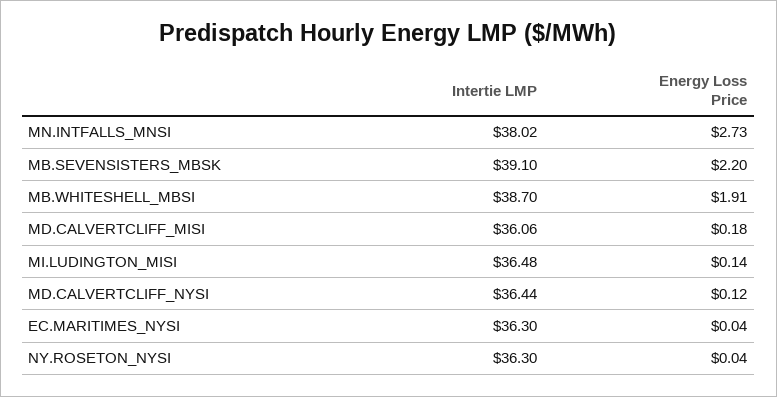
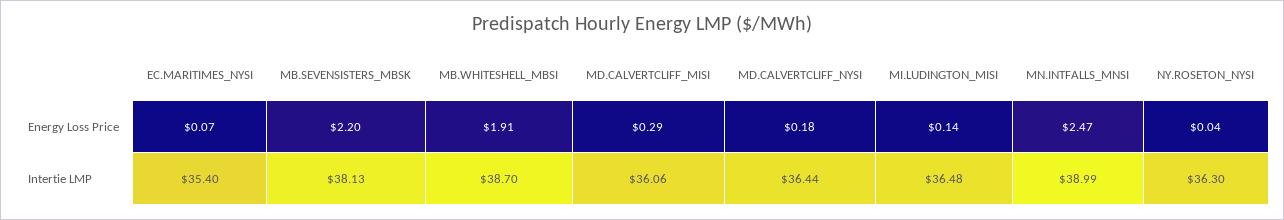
Intertie LMP, MN.INTFALLS_MNSI: 38.02 -> 38.99
Energy Loss Price, MN.INTFALLS_MNSI: 2.73 -> 2.47
Intertie LMP, MB.SEVENSISTERS_MBSK: 39.1 -> 38.13
Energy Loss Price, MD.CALVERTCLIFF_MISI: 0.18 -> 0.29
Energy Loss Price, MD.CALVERTCLIFF_NYSI: 0.12 -> 0.18
Intertie LMP, EC.MARITIMES_NYSI: 36.3 -> 35.4
Energy Loss Price, EC.MARITIMES_NYSI: 0.04 -> 0.07

